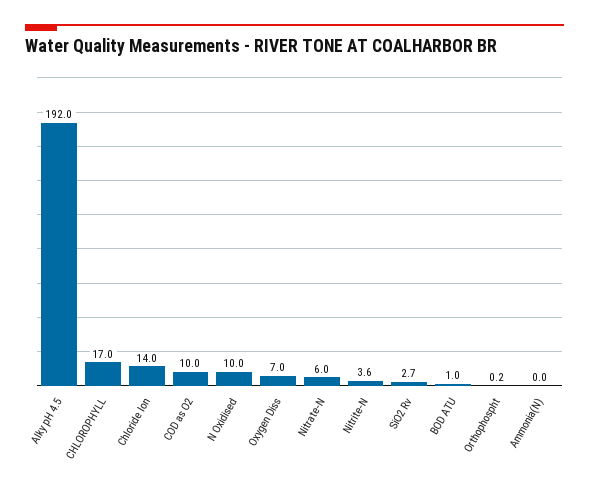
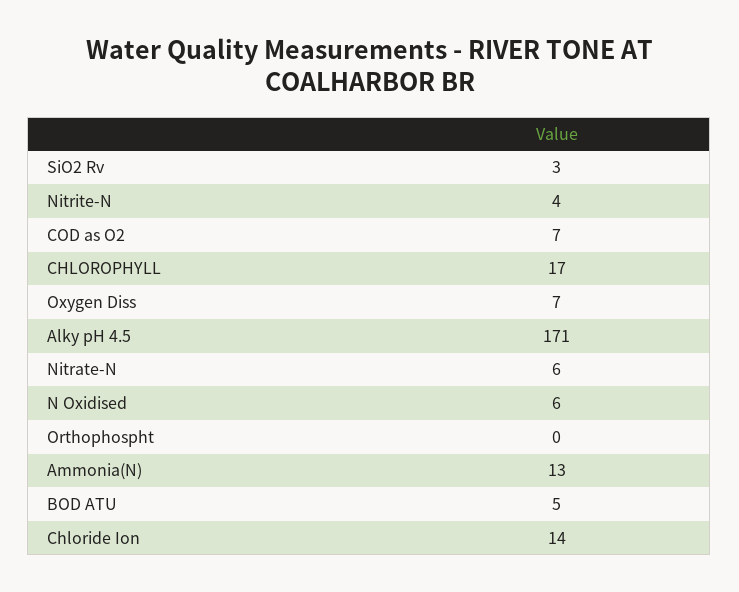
Alky pH 4.5: 192 -> 171
COD as O2: 10 -> 7
N Oxidised: 10 -> 6
BOD ATU: 1 -> 5
Ammonia(N): 0 -> 13

